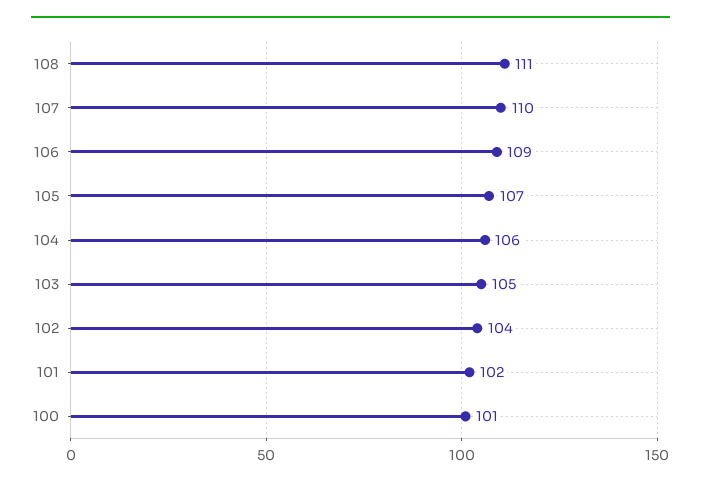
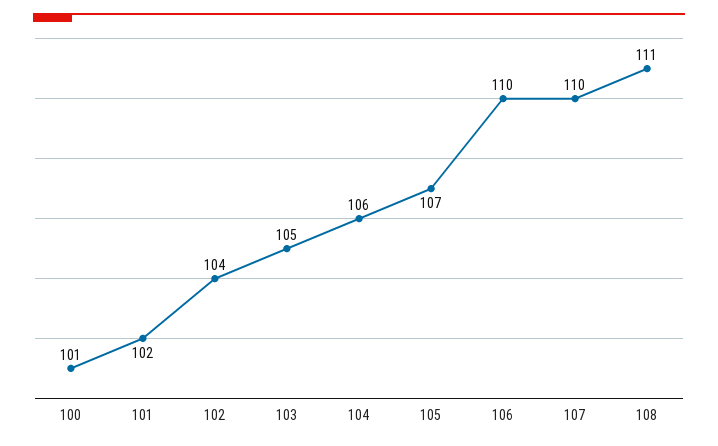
106: 109 -> 110

